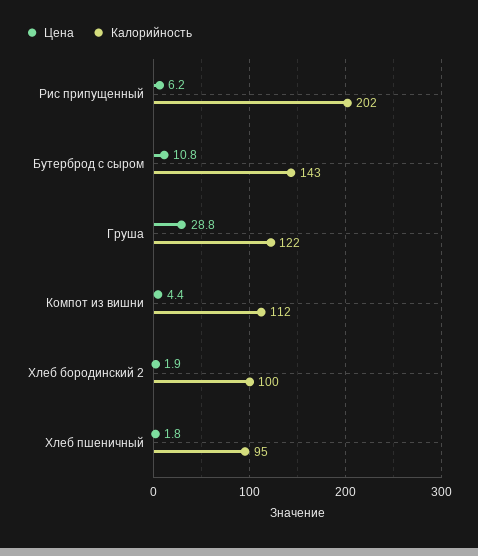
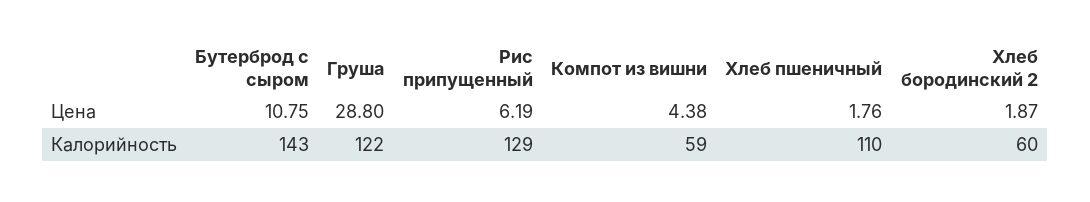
Калорийность, Рис припущенный: 202 -> 129
Калорийность, Компот из вишни: 112 -> 59
Калорийность, Хлеб бородинский 2: 100 -> 60
Калорийность, Хлеб пшеничный: 95 -> 110

